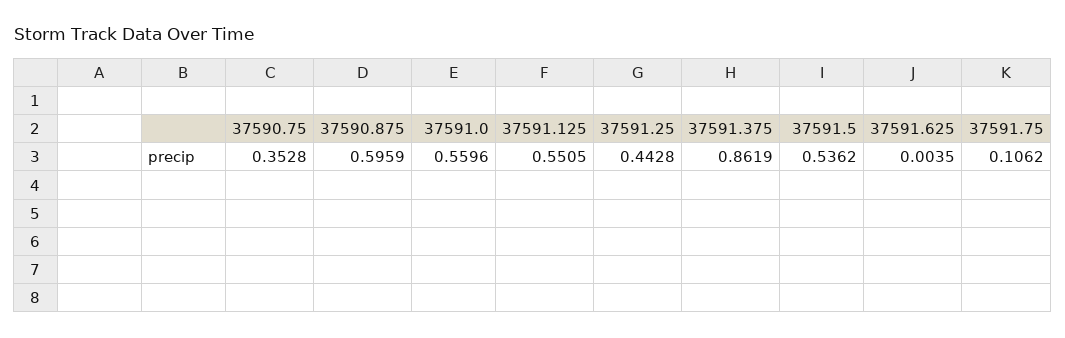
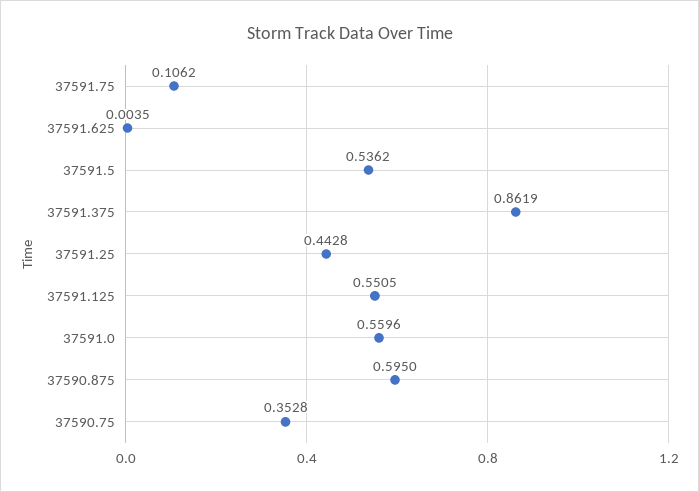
37590.875: 0.5959 -> 0.595

